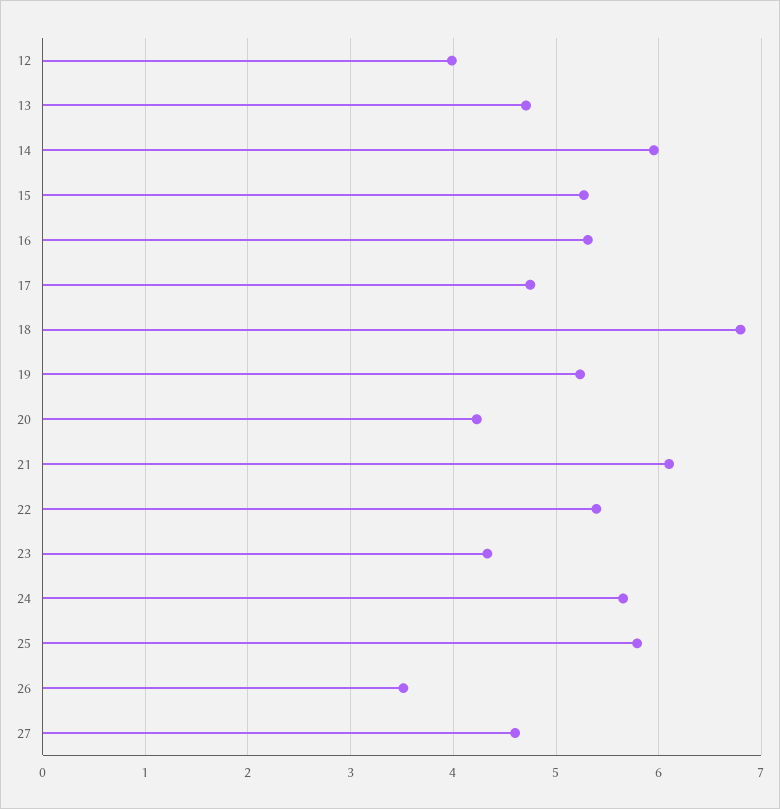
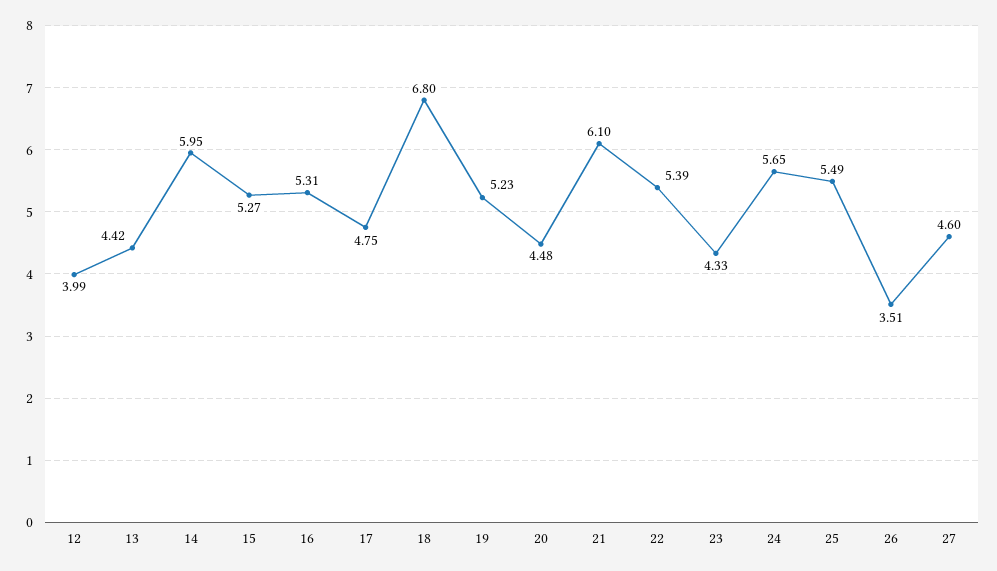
13: 4.7 -> 4.42
20: 4.2 -> 4.48
25: 5.8 -> 5.49

